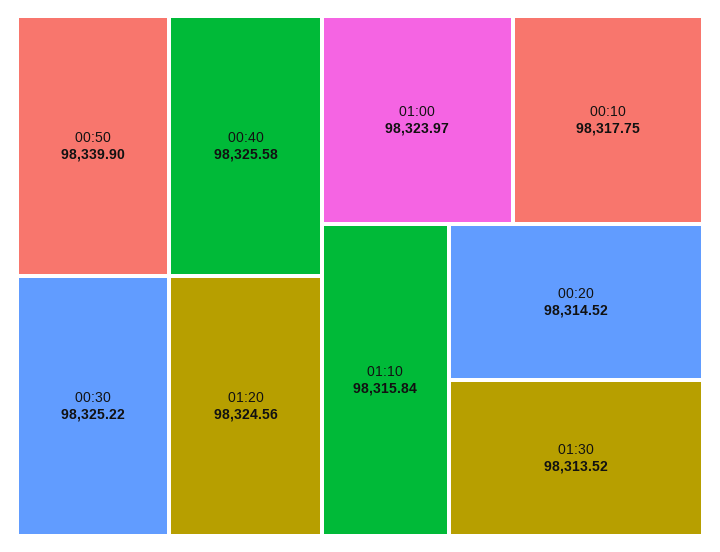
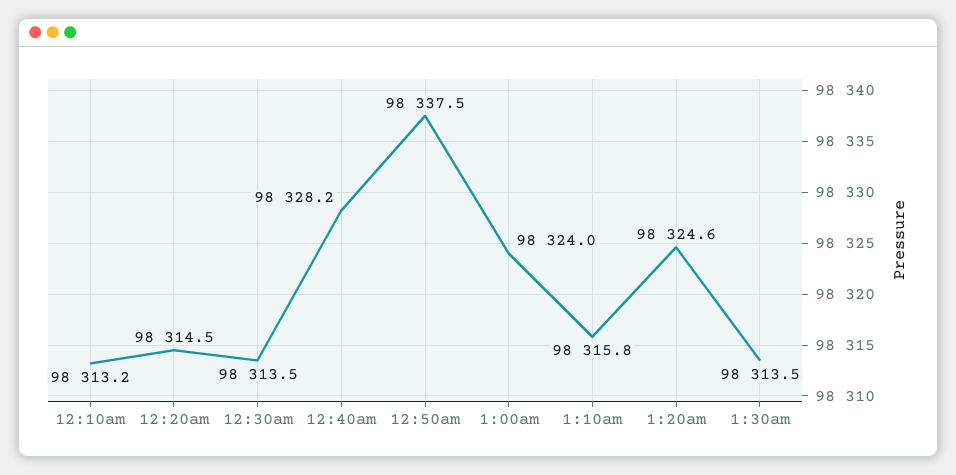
00:50: 98339.9 -> 98337.5
00:40: 98325.58 -> 98328.2
00:30: 98325.22 -> 98313.5
00:10: 98317.75 -> 98313.2

